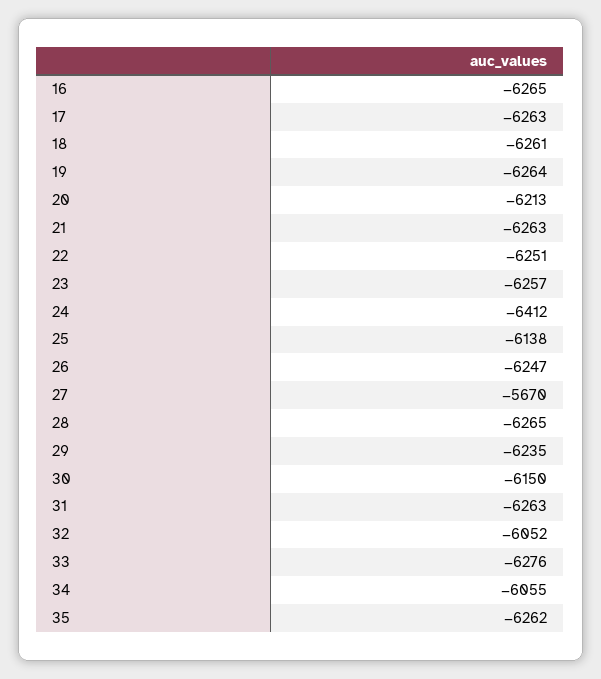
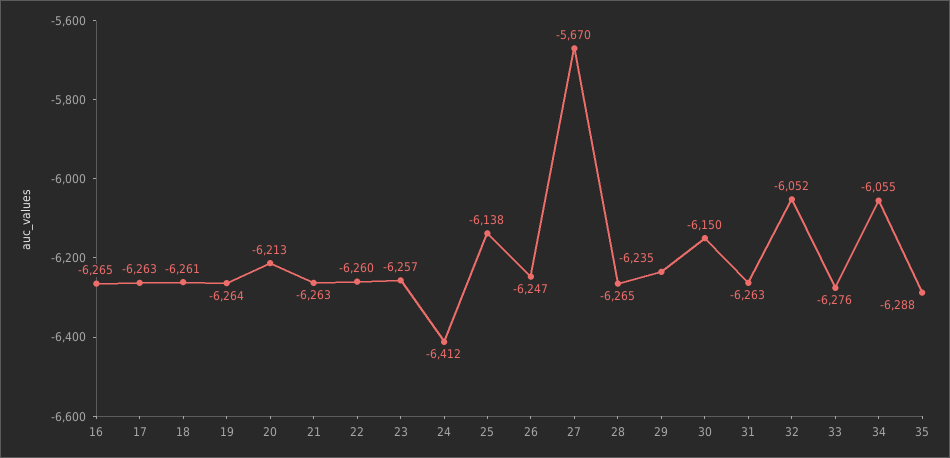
22: -6251 -> -6260
35: -6262 -> -6288

